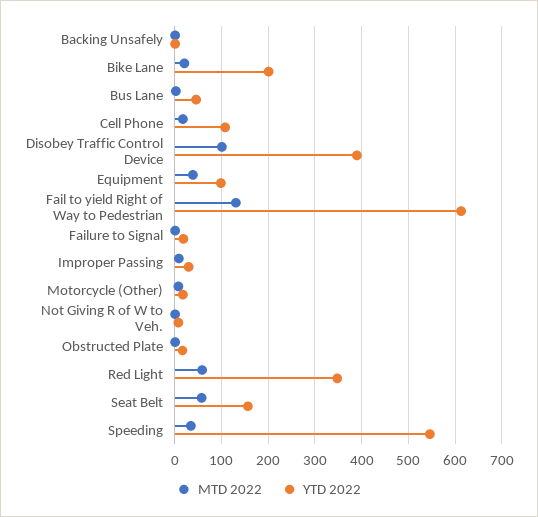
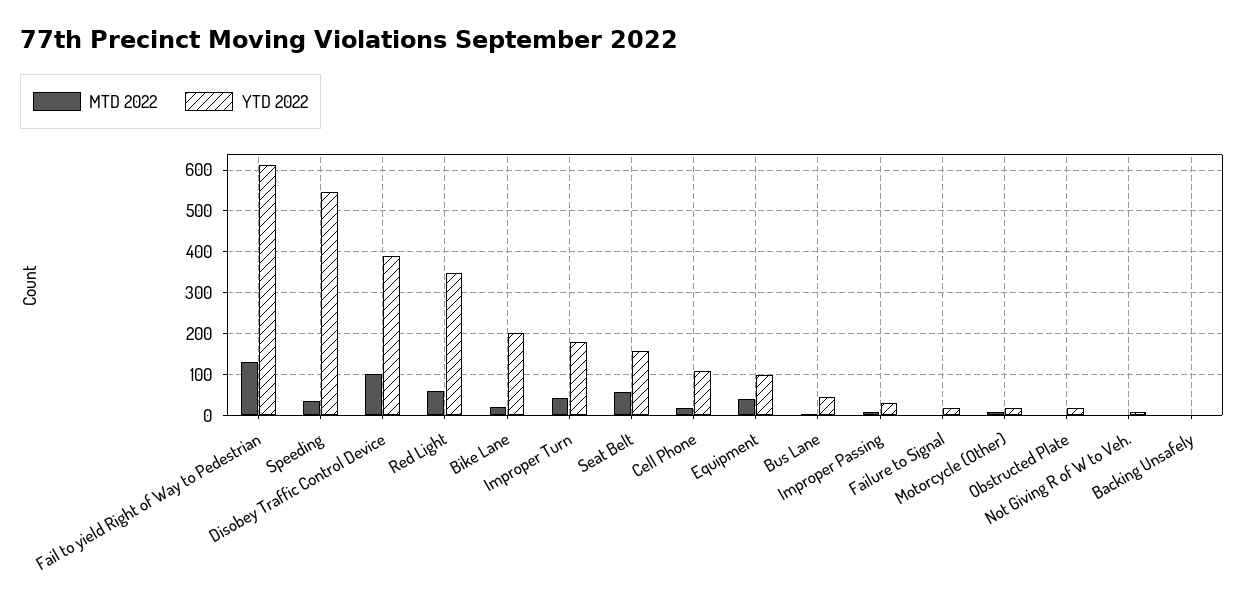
MTD 2022, Improper Turn: none -> 40
YTD 2022, Improper Turn: none -> 180

